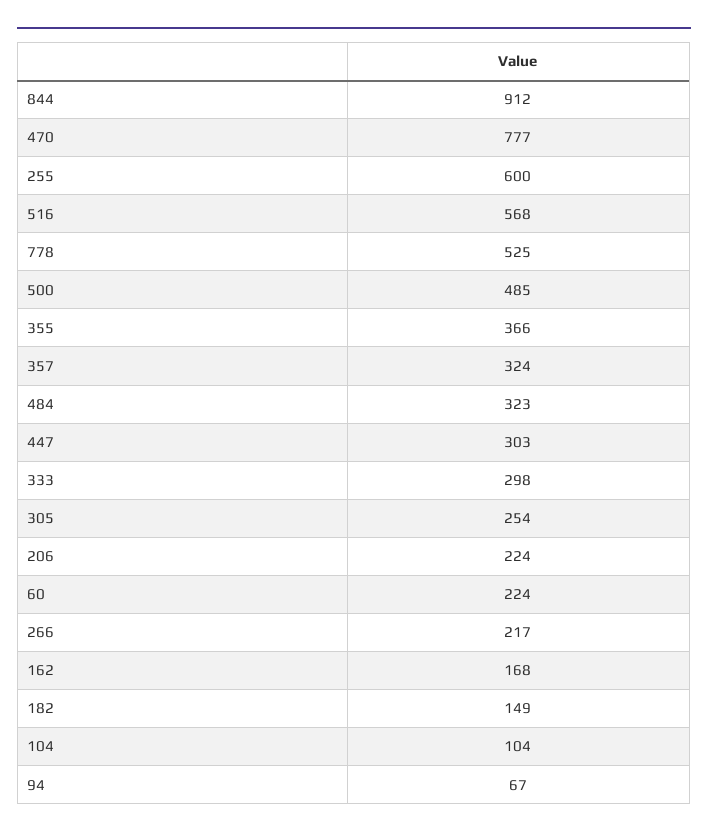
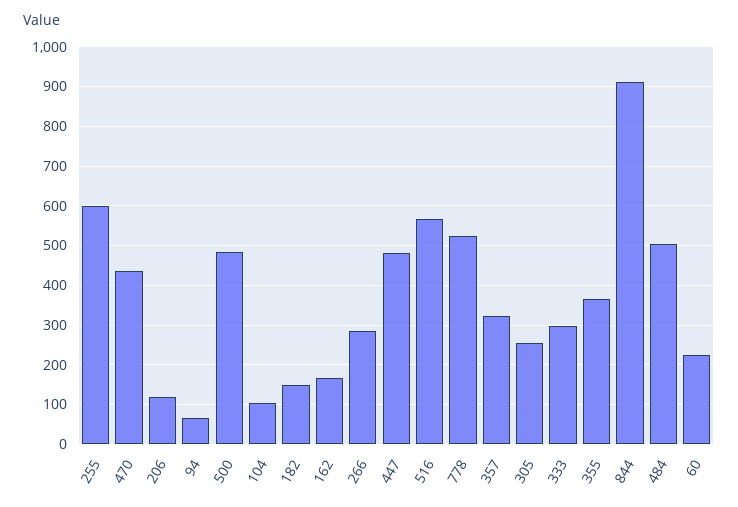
470: 777 -> 440
484: 323 -> 500
447: 303 -> 480
206: 224 -> 120
266: 217 -> 280

